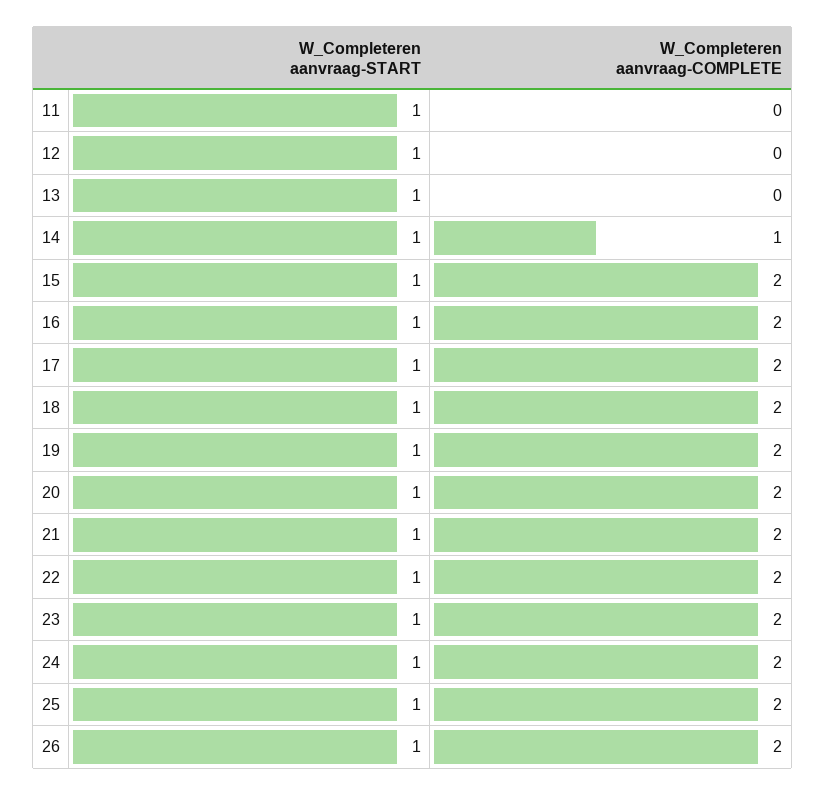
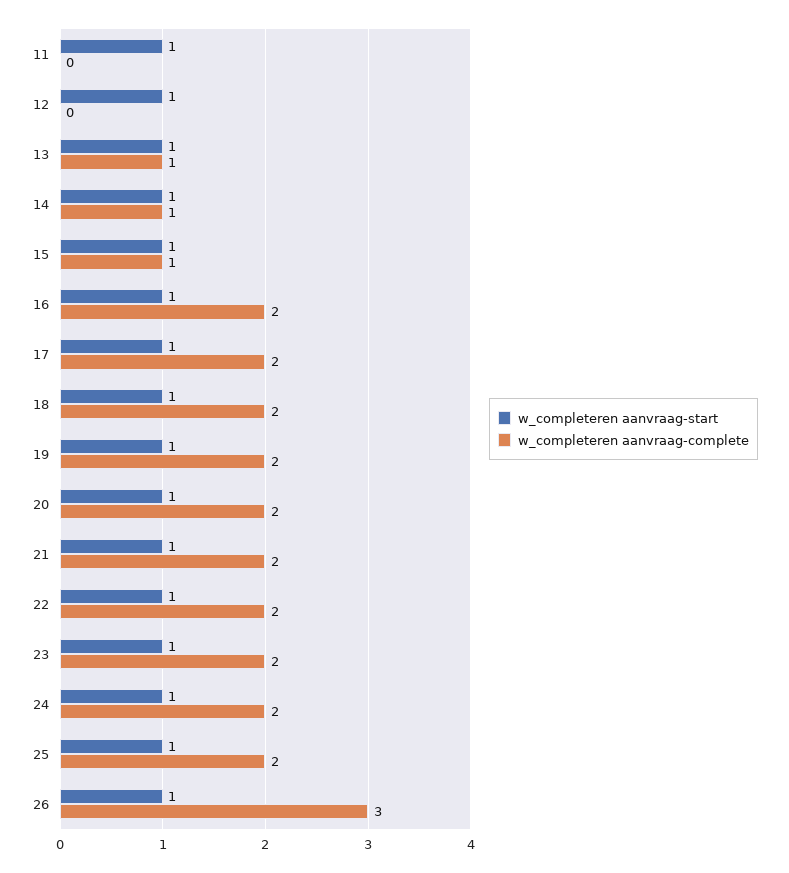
W_Completeren aanvraag-COMPLETE, 13: 0 -> 1
W_Completeren aanvraag-COMPLETE, 15: 2 -> 1
W_Completeren aanvraag-COMPLETE, 26: 2 -> 3

